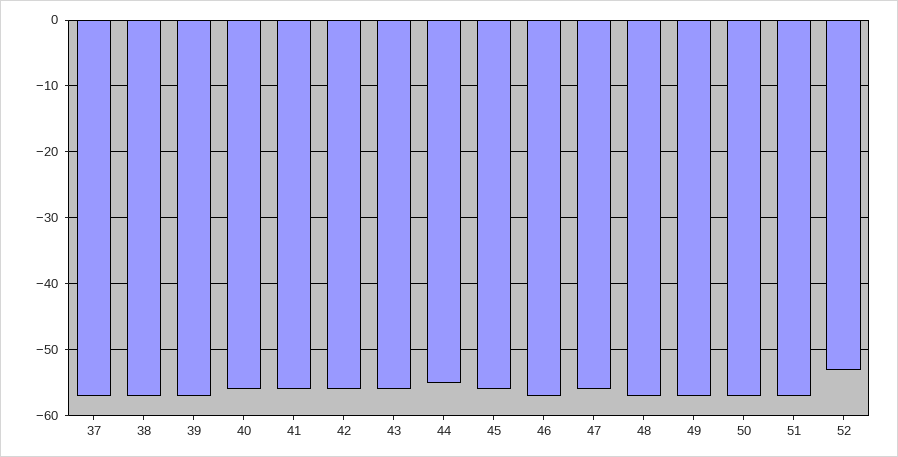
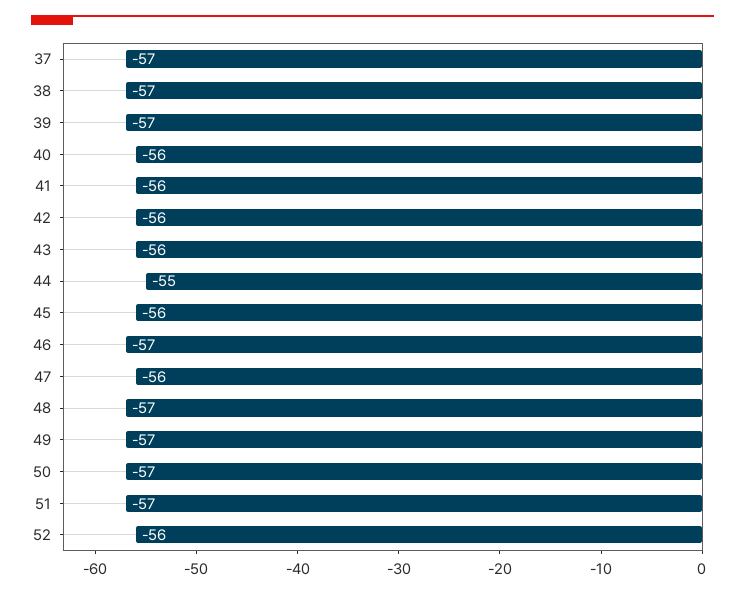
52: -53 -> -56

